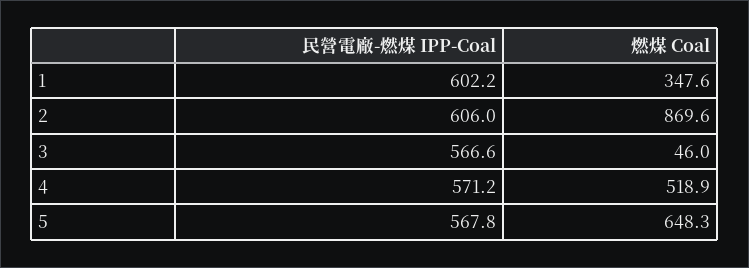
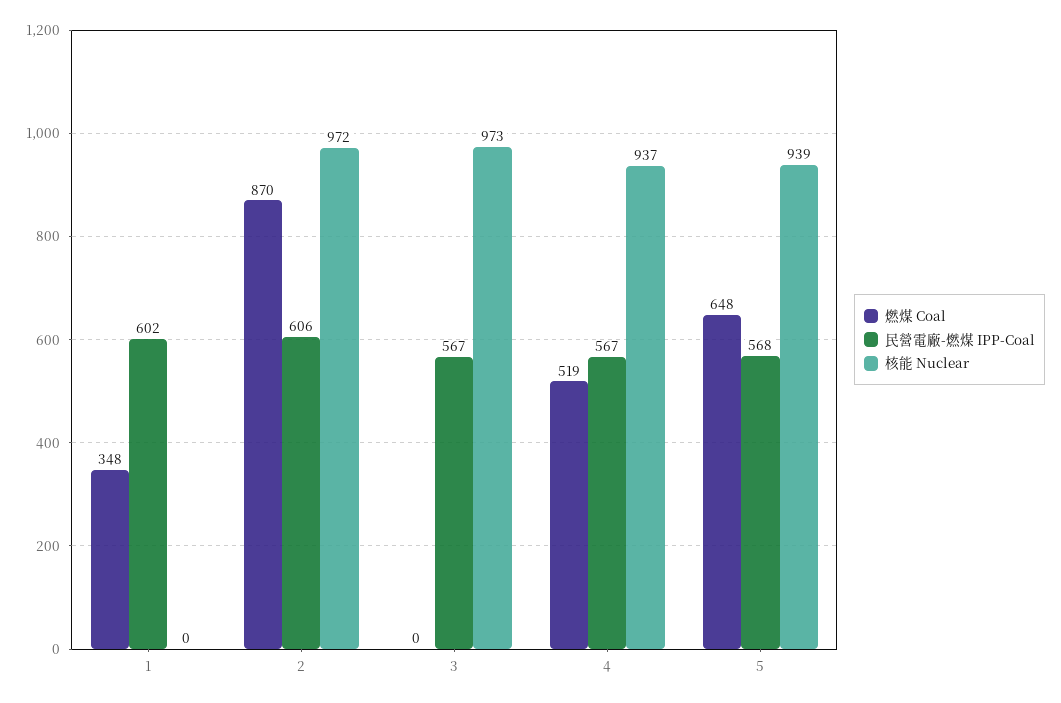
燃煤 Coal, 3: 46 -> 0
民營電廠-燃煤 IPP-Coal, 4: 571.2 -> 567
核能 Nuclear, 1: none -> 0
核能 Nuclear, 2: none -> 972
核能 Nuclear, 3: none -> 973
核能 Nuclear, 4: none -> 937
核能 Nuclear, 5: none -> 939

